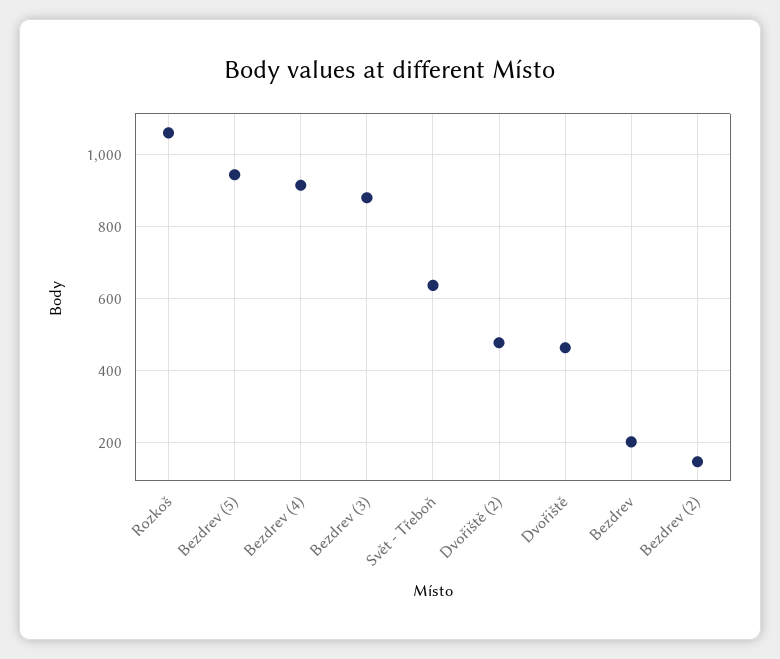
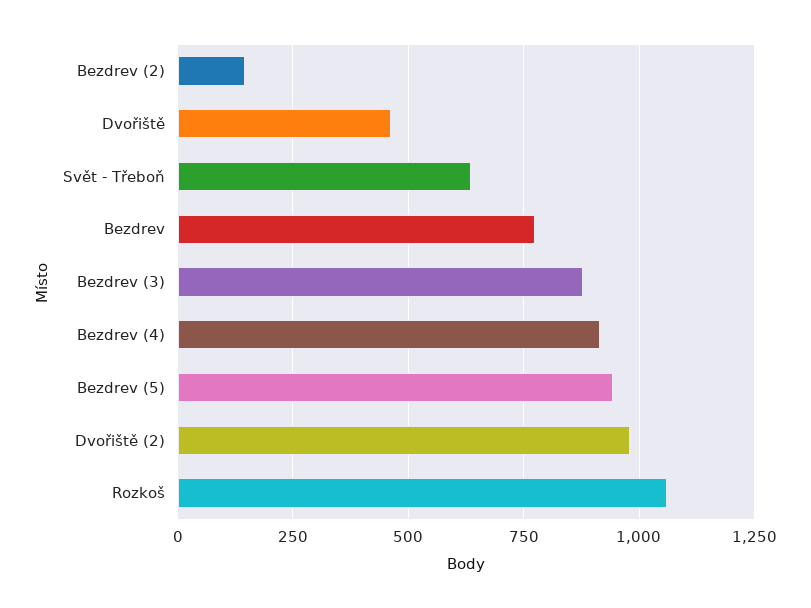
Dvořiště (2): 480 -> 975
Bezdrev: 200 -> 775

